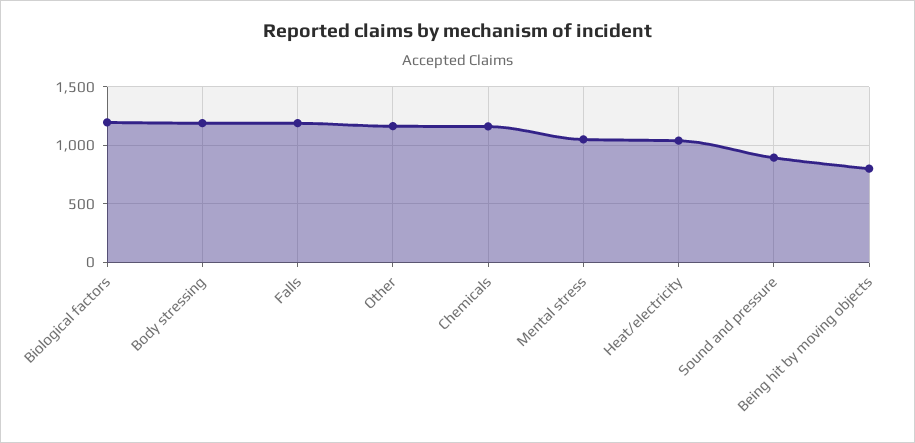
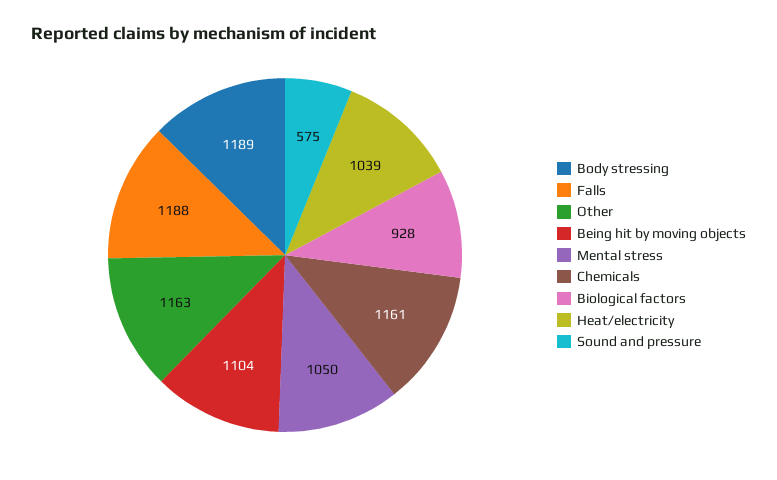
Biological factors: 1200 -> 928
Sound and pressure: 900 -> 575
Being hit by moving objects: 800 -> 1104

